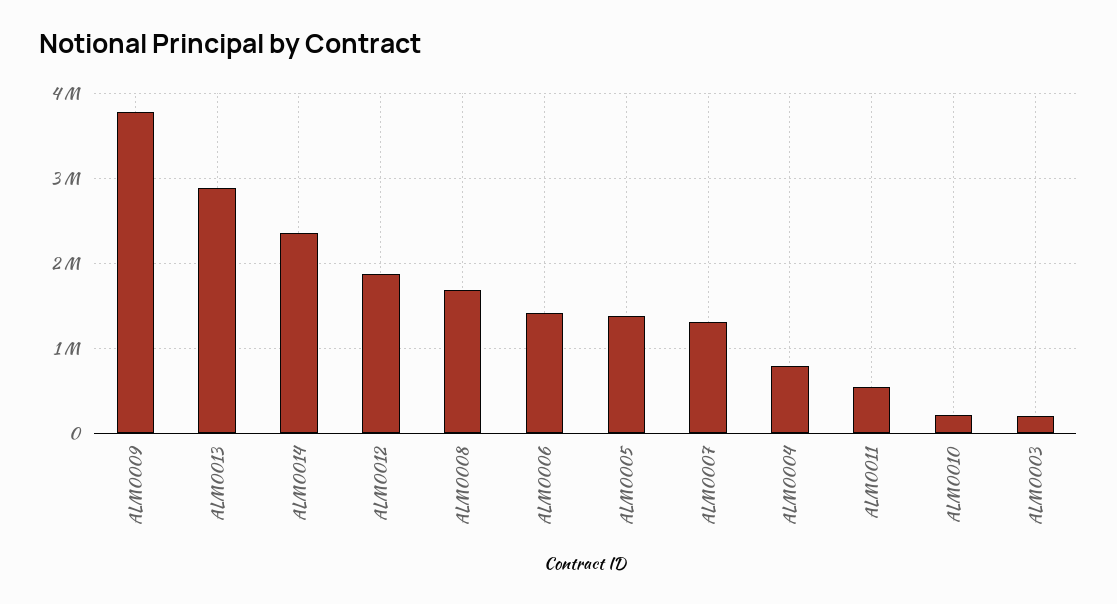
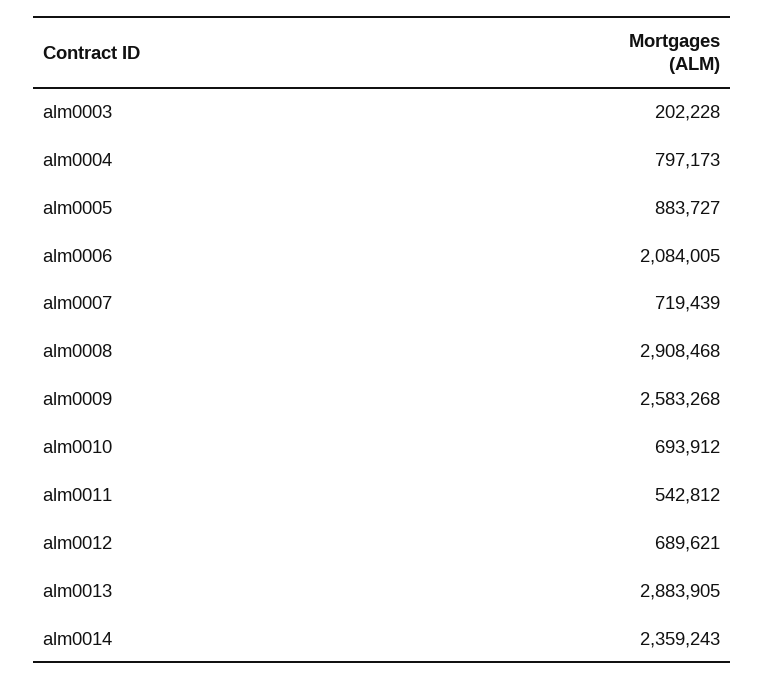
ALM0009: 3800000 -> 2583268
ALM0012: 1900000 -> 689621
ALM0008: 1700000 -> 2908468
ALM0006: 1400000 -> 2084005
ALM0005: 1400000 -> 883727
ALM0007: 1300000 -> 719439
ALM0010: 200000 -> 693912

